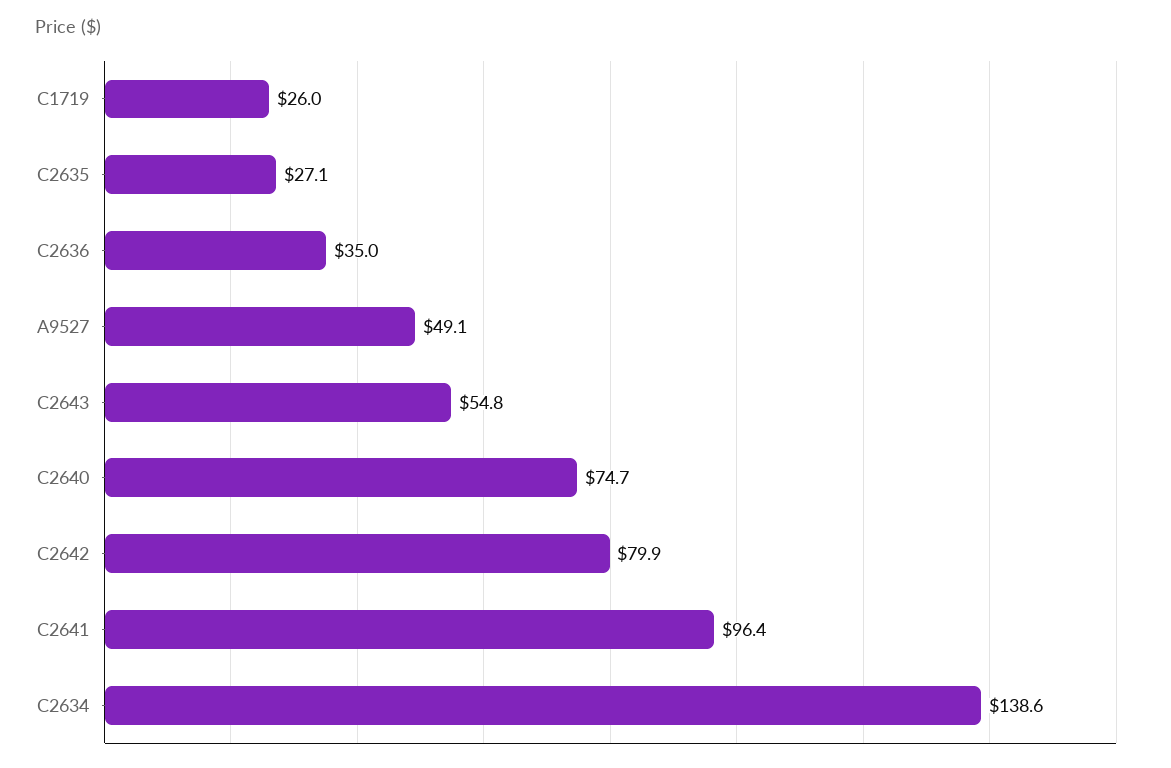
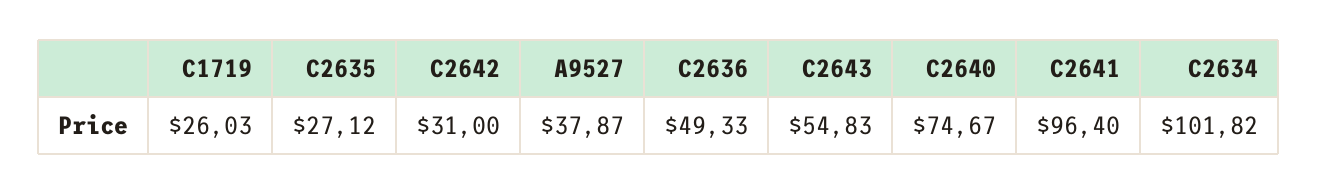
C2636: 35 -> 49.33
A9527: 49.1 -> 37.87
C2642: 79.9 -> 31
C2634: 138.6 -> 101.82

